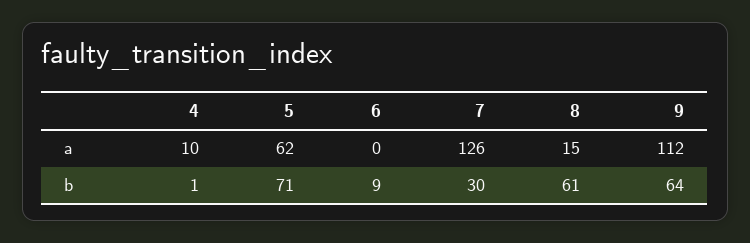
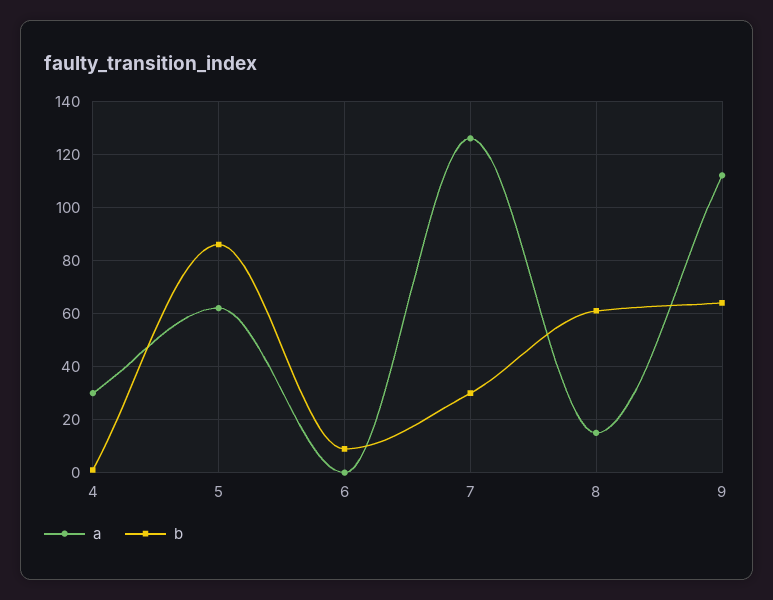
a, 4: 10 -> 30
b, 5: 71 -> 85

